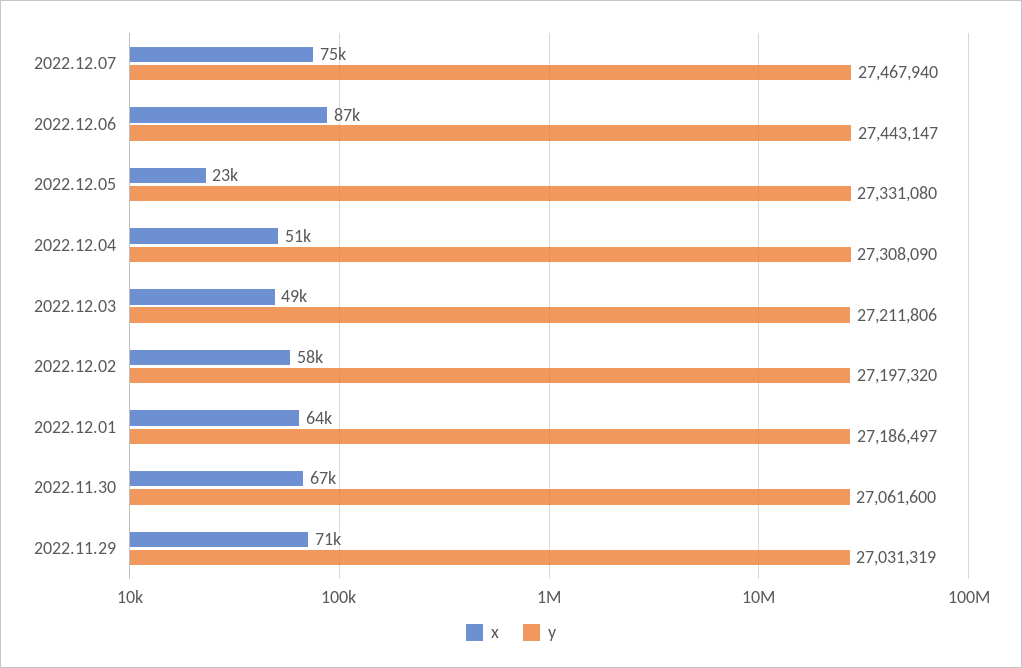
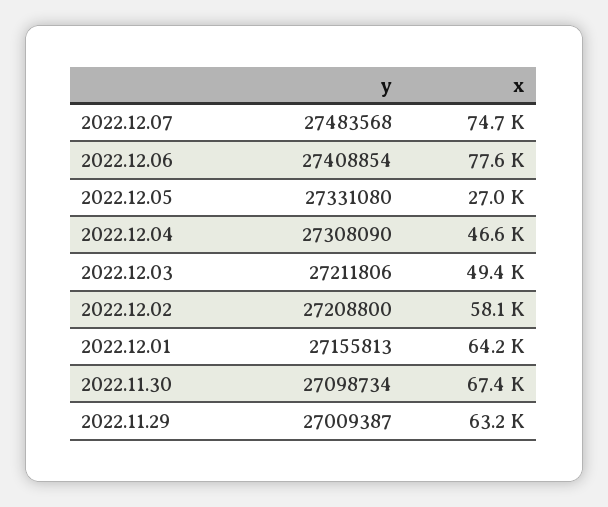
y, 2022.12.07: 27467940 -> 27483568
x, 2022.12.06: 87000 -> 77600
y, 2022.12.06: 27443147 -> 27408854
x, 2022.12.05: 23000 -> 27000
x, 2022.12.04: 51000 -> 46600
y, 2022.12.02: 27197320 -> 27208800
y, 2022.12.01: 27186497 -> 27155813
y, 2022.11.30: 27061600 -> 27098734
x, 2022.11.29: 71000 -> 63200
y, 2022.11.29: 27031319 -> 27009387

